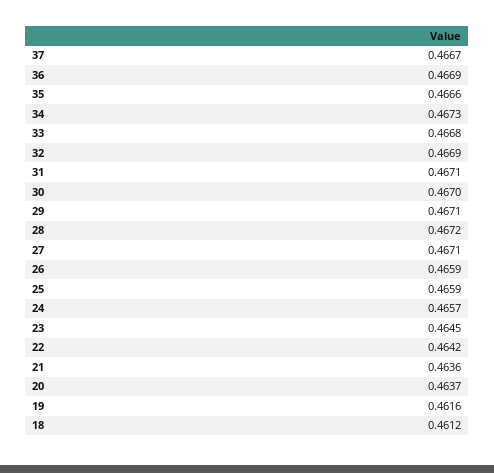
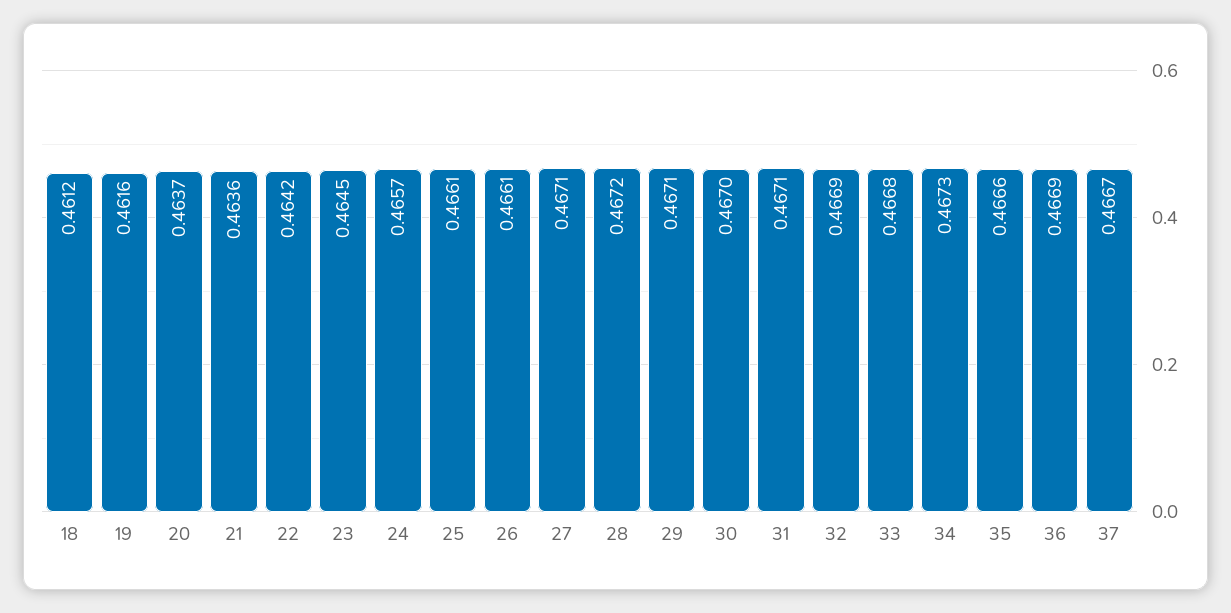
26: 0.4659 -> 0.4661
25: 0.4659 -> 0.4661

